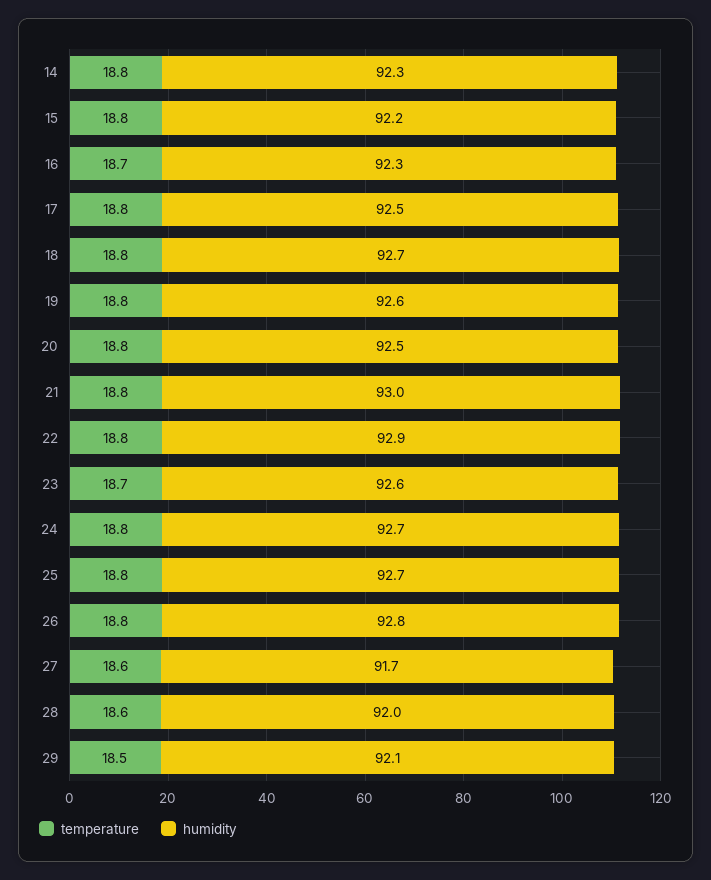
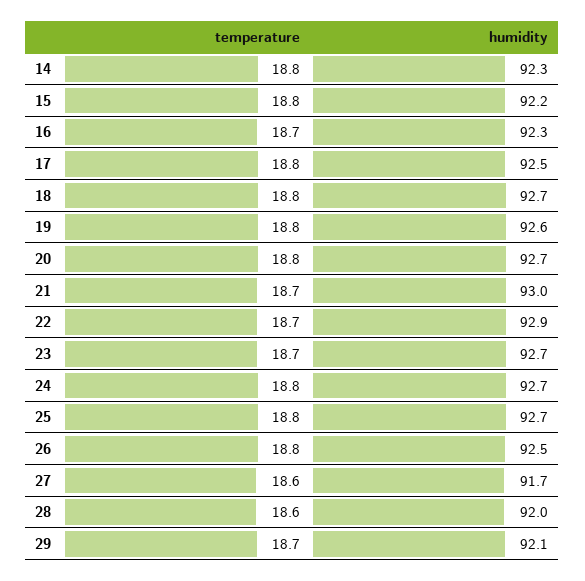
humidity, 20: 92.5 -> 92.7
temperature, 21: 18.8 -> 18.7
temperature, 22: 18.8 -> 18.7
humidity, 23: 92.6 -> 92.7
humidity, 26: 92.8 -> 92.5
temperature, 29: 18.5 -> 18.7

